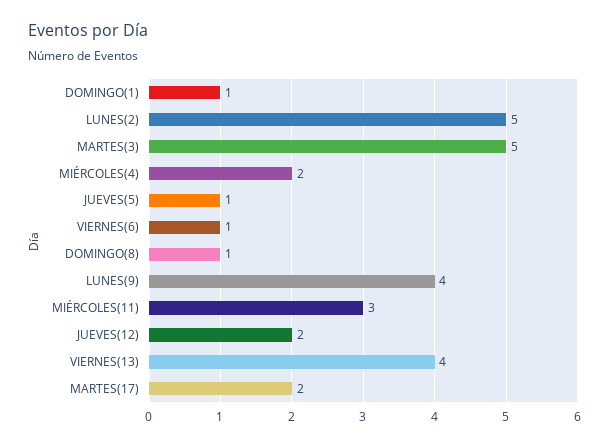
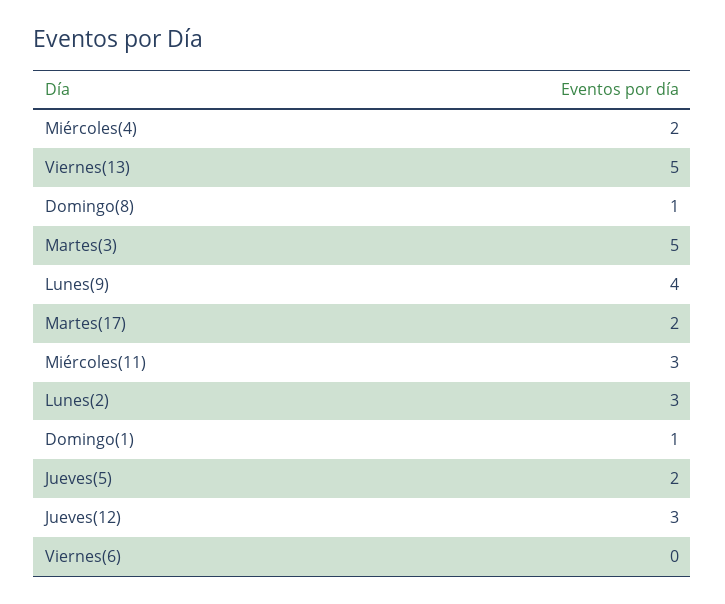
LUNES(2): 5 -> 3
JUEVES(5): 1 -> 2
VIERNES(6): 1 -> 0
JUEVES(12): 2 -> 3
VIERNES(13): 4 -> 5

